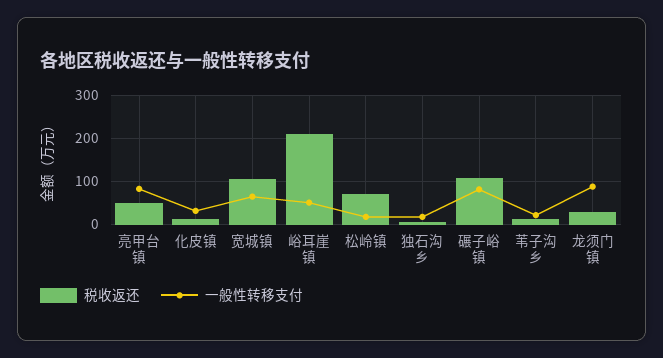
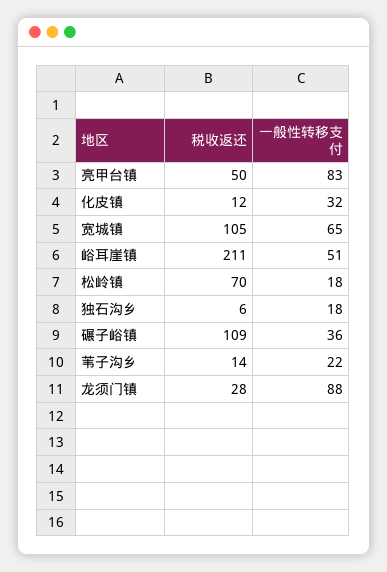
一般性转移支付, 碾子峪镇: 80 -> 36

